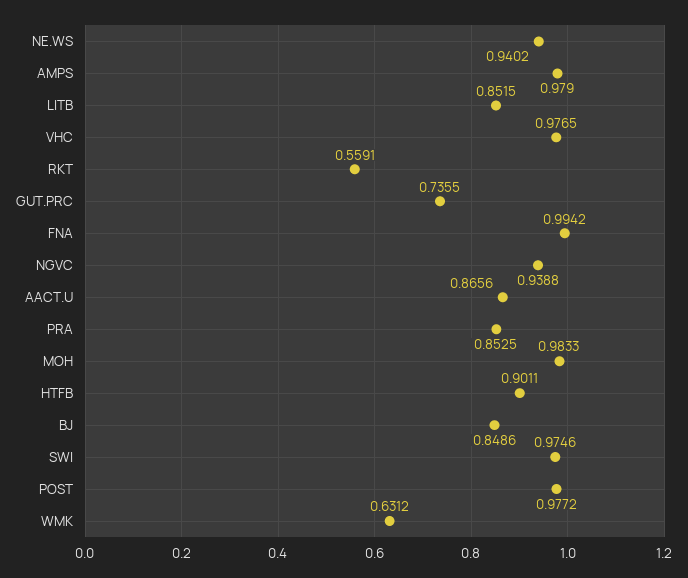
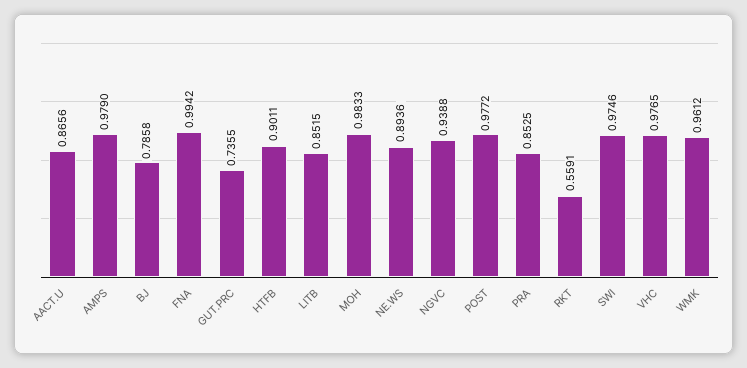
NE.WS: 0.9402 -> 0.8936
BJ: 0.8486 -> 0.7858
WMK: 0.6312 -> 0.9612

